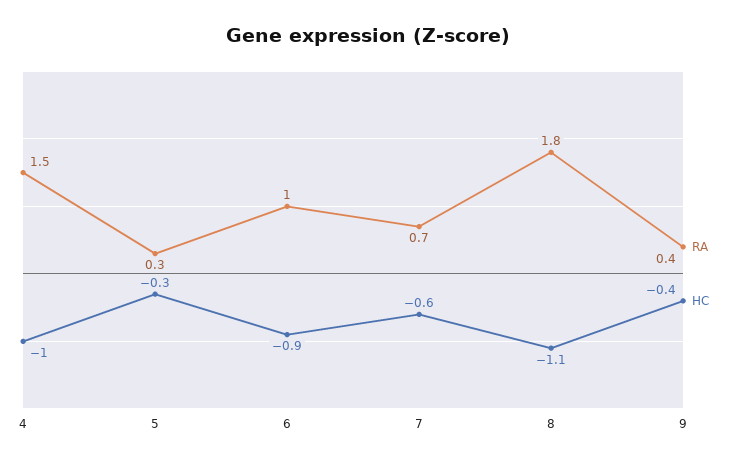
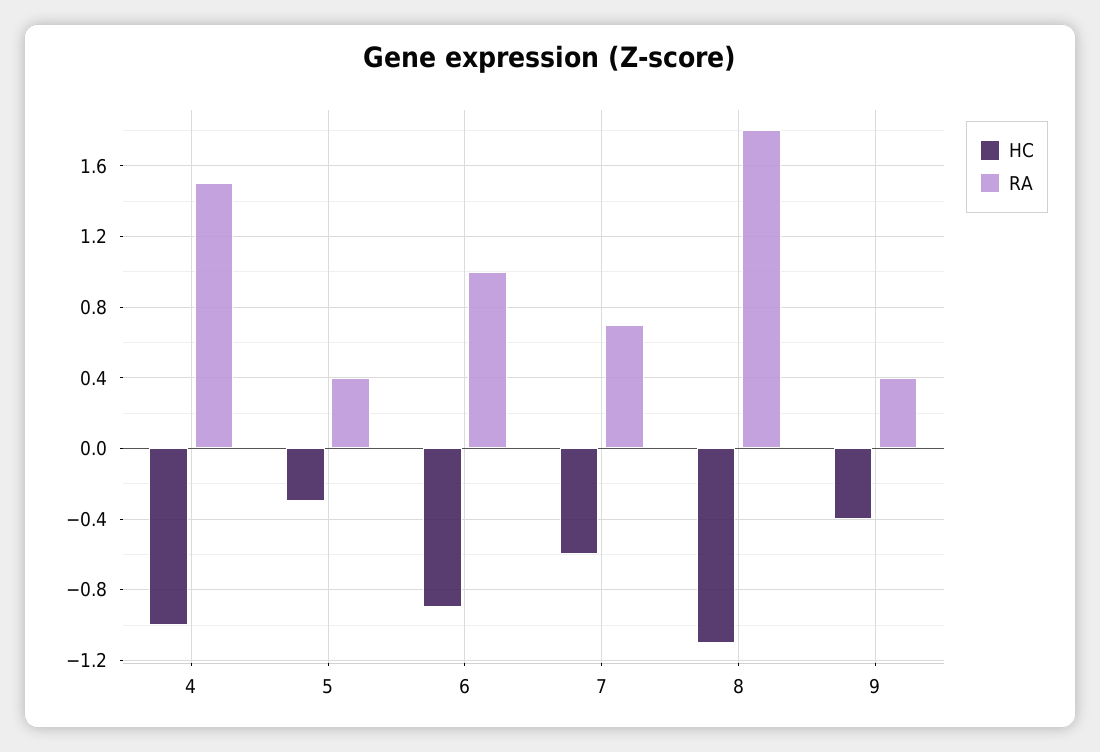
RA, 5: 0.3 -> 0.4

